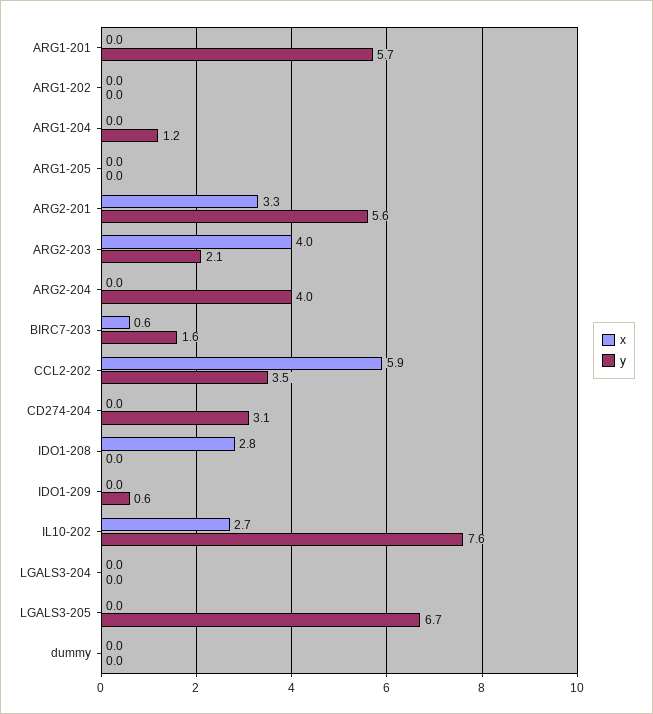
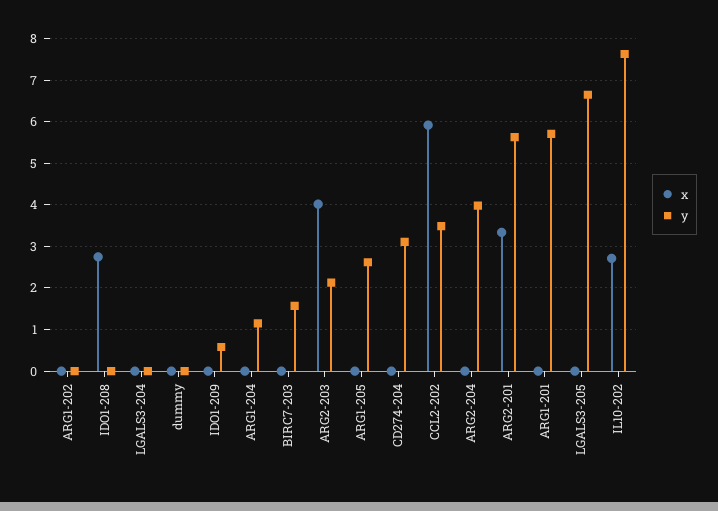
y, ARG1-205: 0 -> 2.6
x, BIRC7-203: 0.6 -> 0

